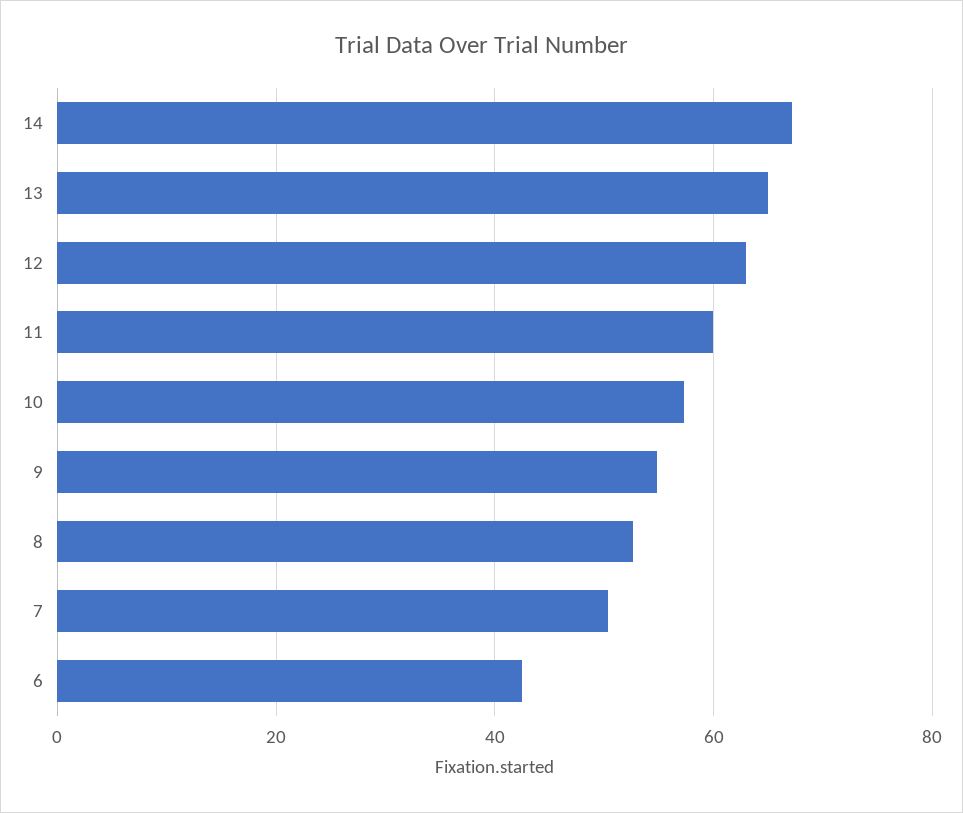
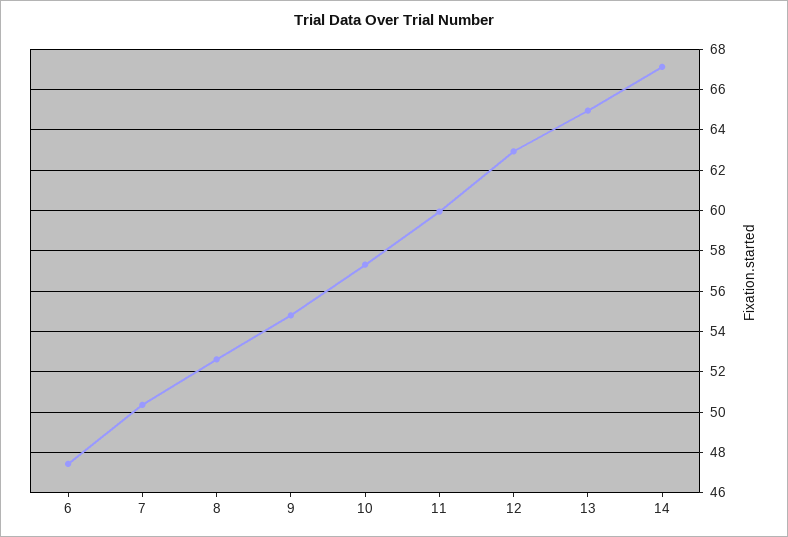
6: 42 -> 47.5

